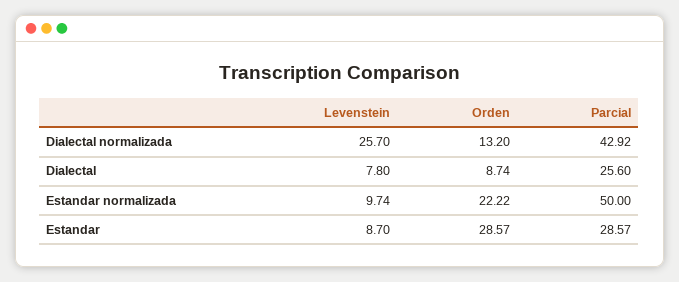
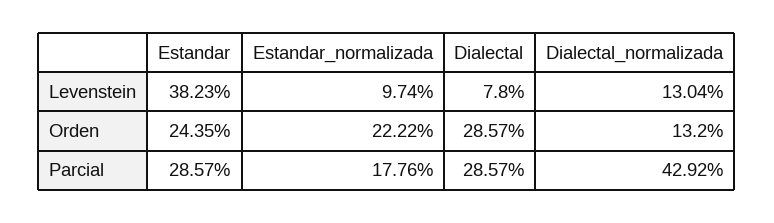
Levenstein, Dialectal normalizada: 25.7 -> 13.04
Orden, Dialectal: 8.74 -> 28.57
Parcial, Dialectal: 25.6 -> 28.57
Parcial, Estandar normalizada: 50 -> 17.76
Levenstein, Estandar: 8.7 -> 38.23
Orden, Estandar: 28.57 -> 24.35

